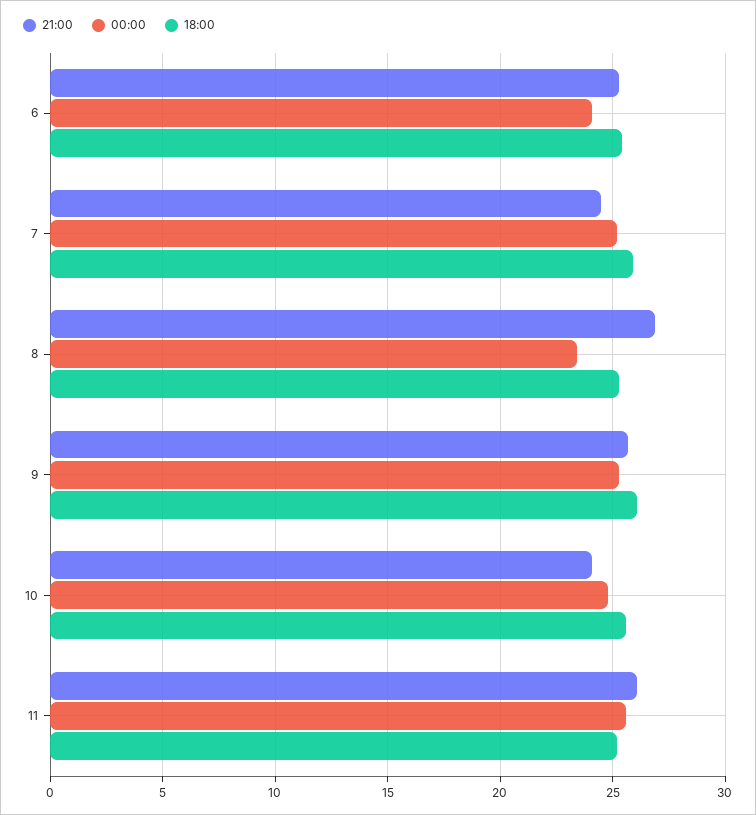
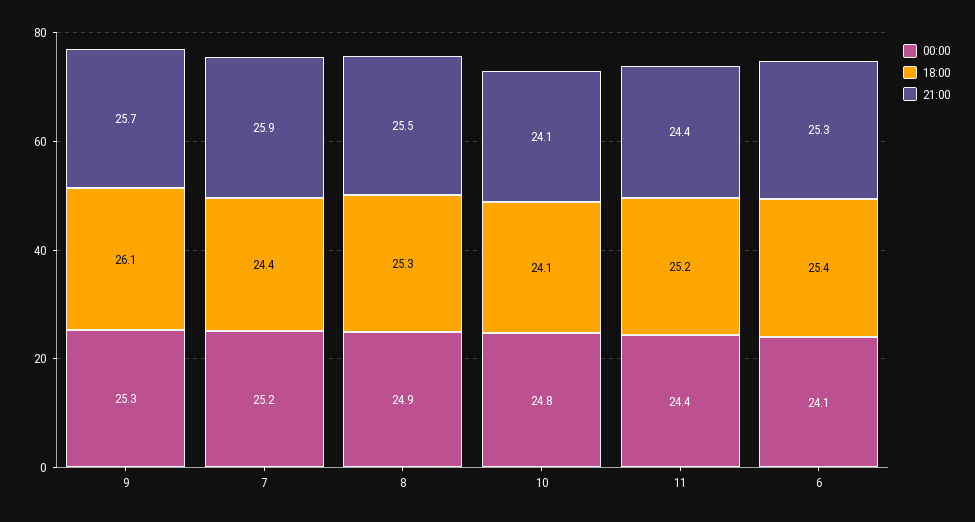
21:00, 7: 24.5 -> 25.9
18:00, 7: 26 -> 24.4
21:00, 8: 27 -> 25.5
00:00, 8: 23.5 -> 24.9
18:00, 10: 25.5 -> 24.1
21:00, 11: 26 -> 24.4
00:00, 11: 25.5 -> 24.4

